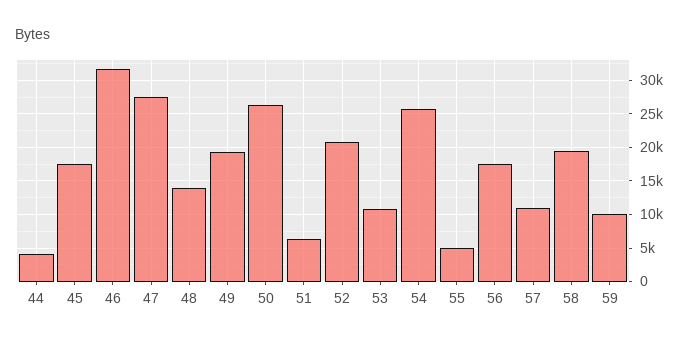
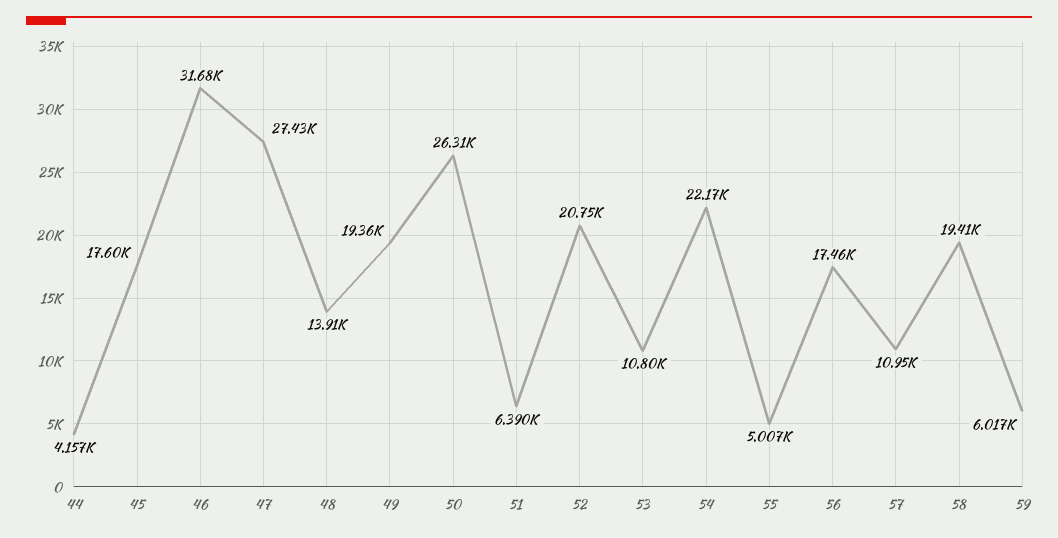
54: 26000 -> 22170
59: 10000 -> 6017

